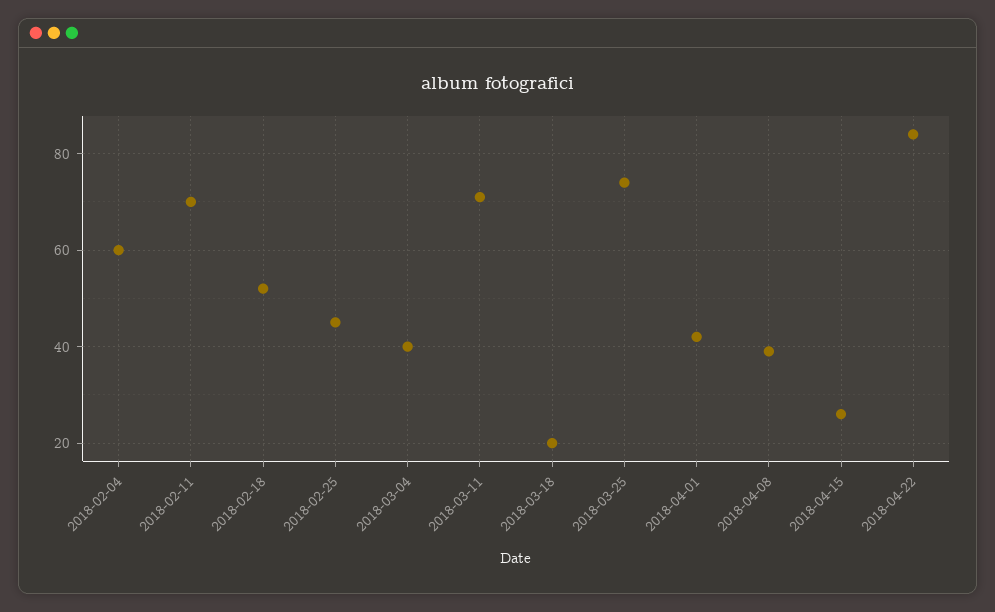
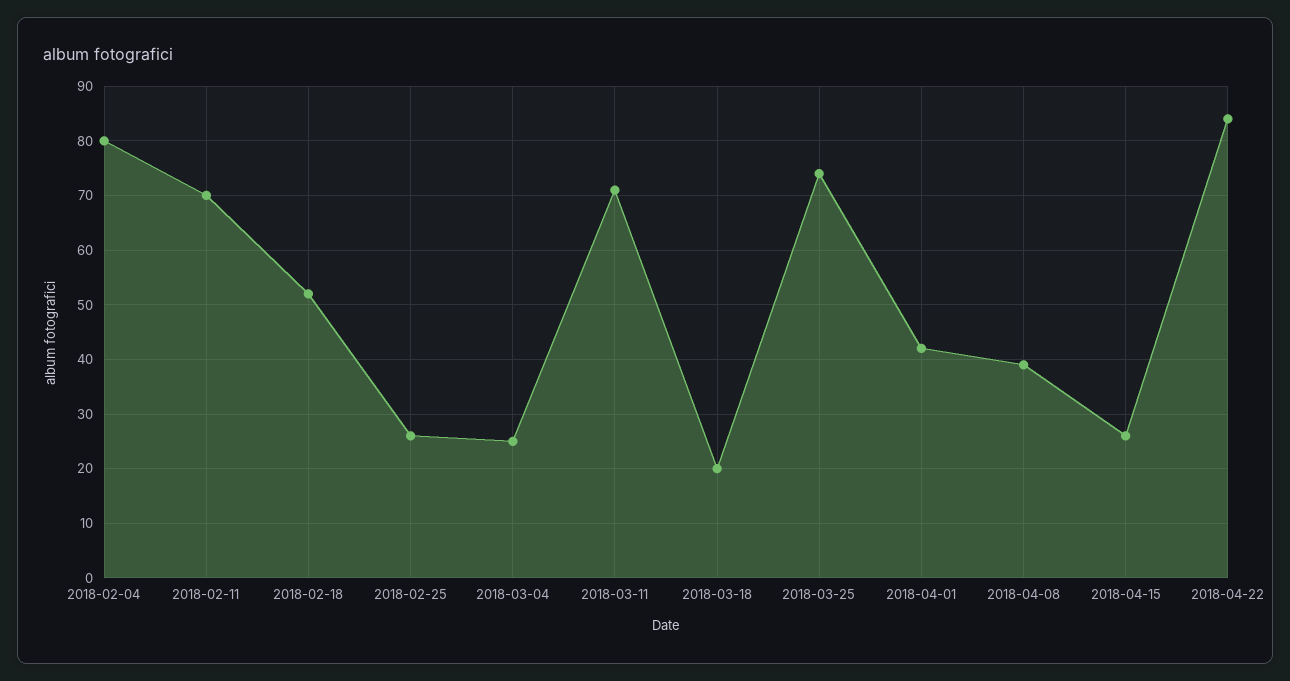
2018-02-04: 60 -> 80
2018-02-25: 45 -> 25
2018-03-04: 40 -> 25

